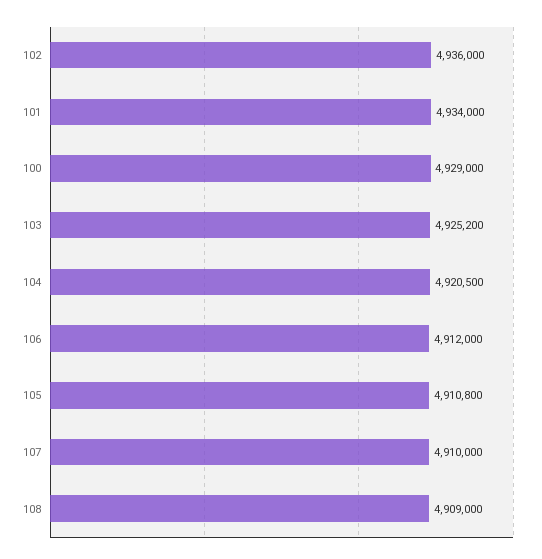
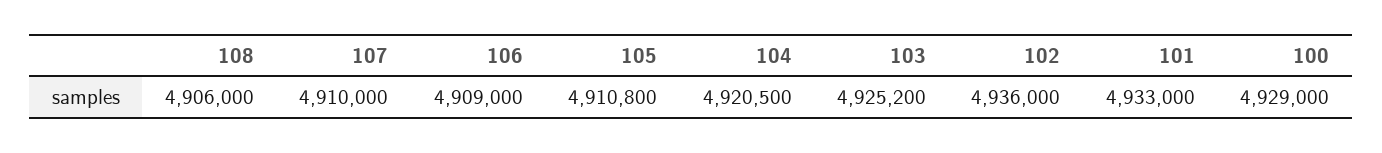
101: 4934000 -> 4933000
106: 4912000 -> 4909000
108: 4909000 -> 4906000

